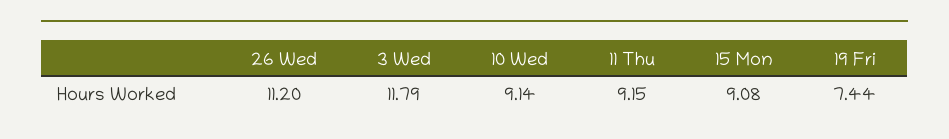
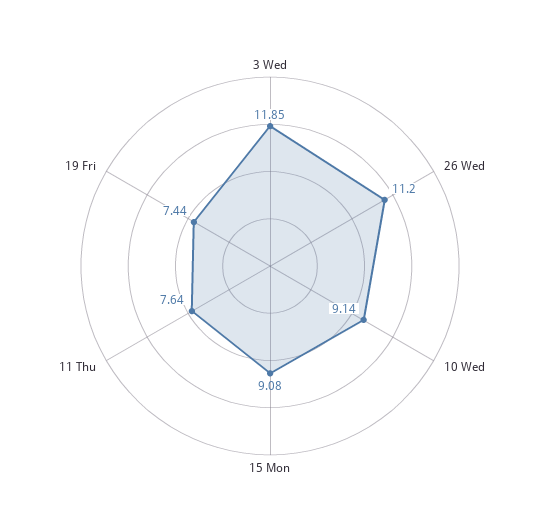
3 Wed: 11.79 -> 11.85
11 Thu: 9.15 -> 7.64

